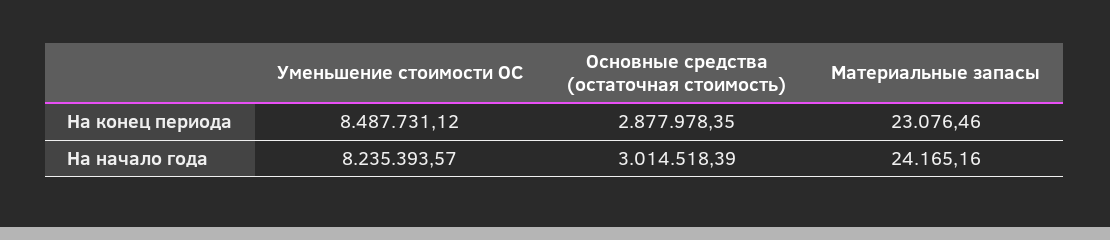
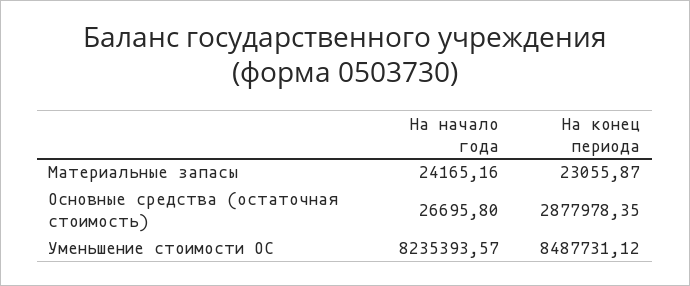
Материальные запасы, На конец периода: 23076.46 -> 23055.87
Основные средства (остаточная стоимость), На начало года: 3014518.39 -> 26695.8

